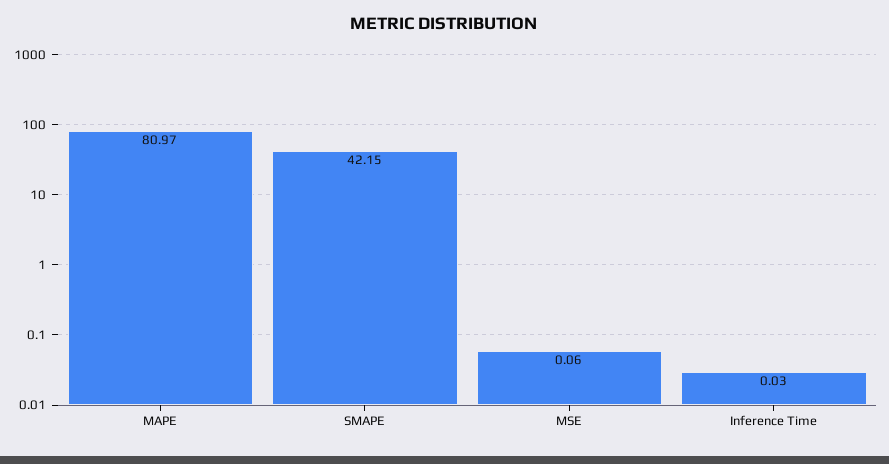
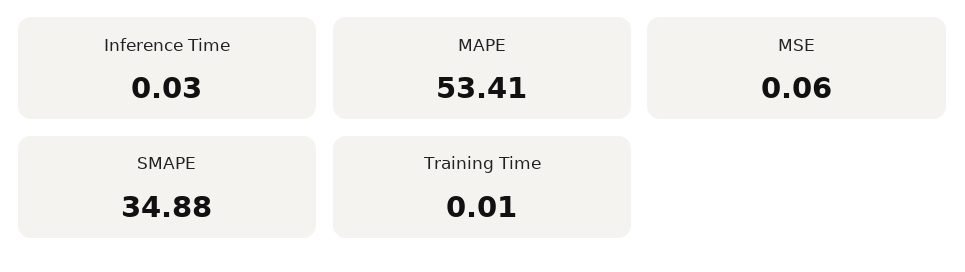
MAPE: 80.97 -> 53.41
SMAPE: 42.15 -> 34.88
Training Time: none -> 0.01

